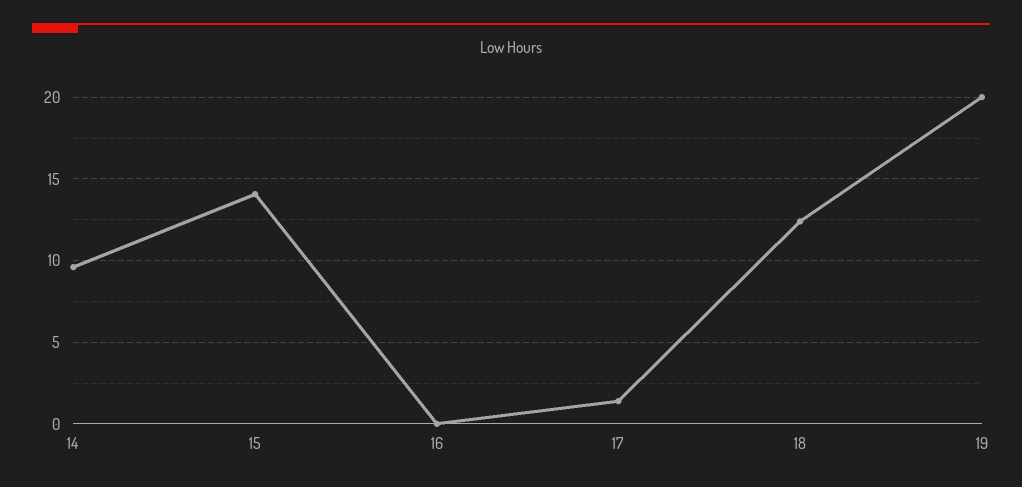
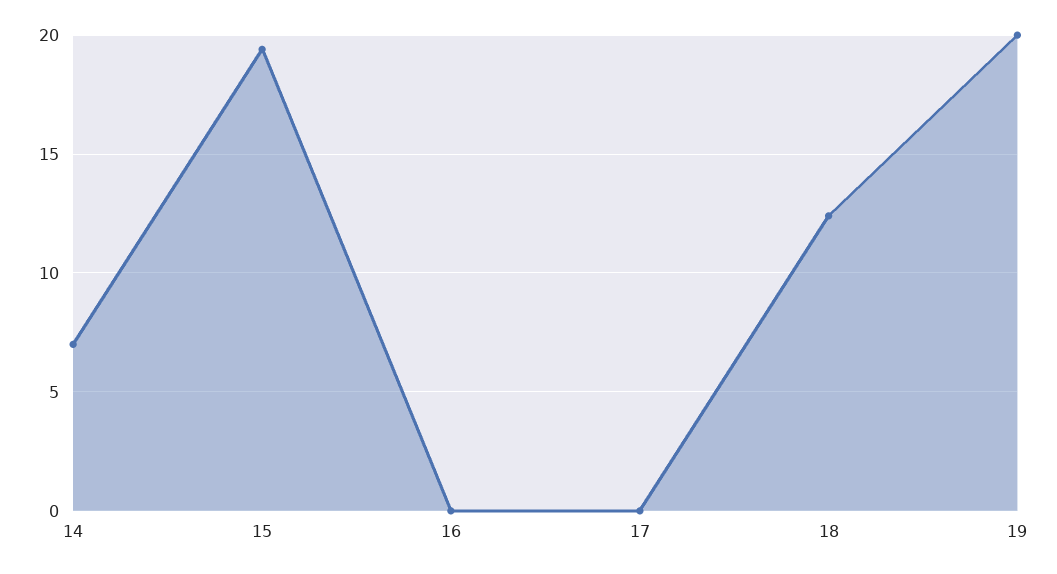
14: 9.5 -> 7
15: 14 -> 19.5
17: 1.5 -> 0

